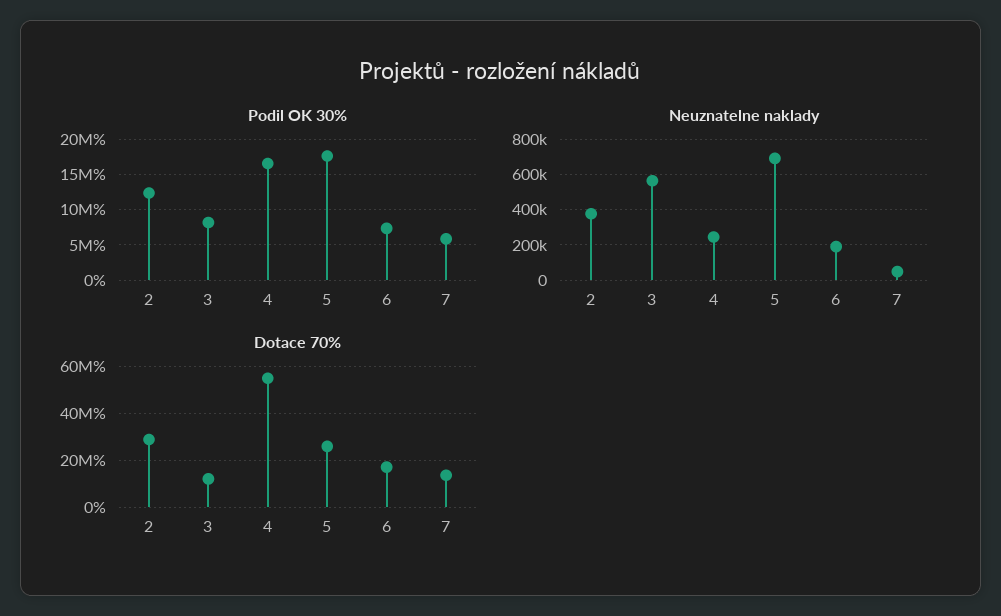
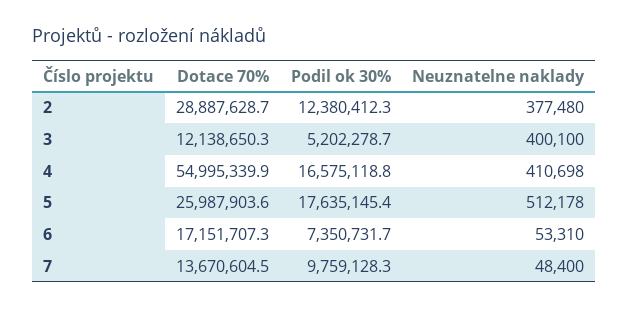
Podil OK 30%, 3: 8000000 -> 5202278.7
Podil OK 30%, 7: 6000000 -> 9759128.3
Neuznatelne naklady, 3: 550000 -> 400100
Neuznatelne naklady, 4: 250000 -> 410698
Neuznatelne naklady, 5: 700000 -> 512178
Neuznatelne naklady, 6: 200000 -> 53310

